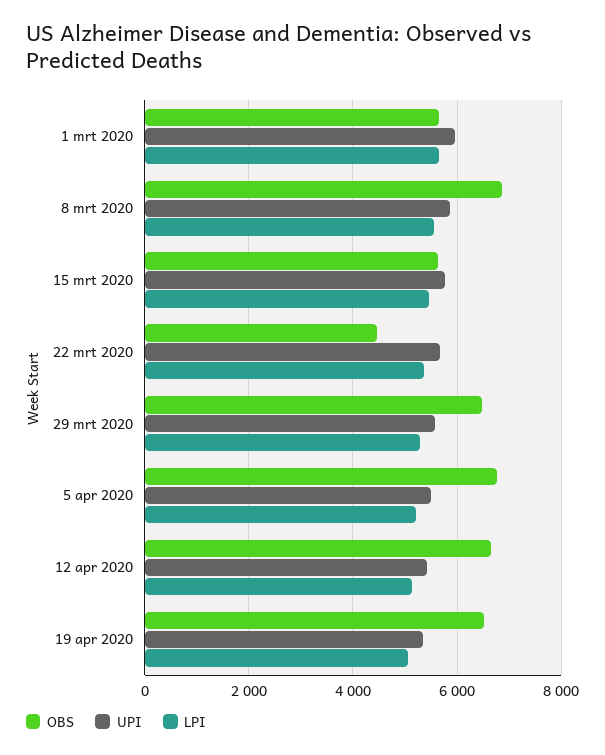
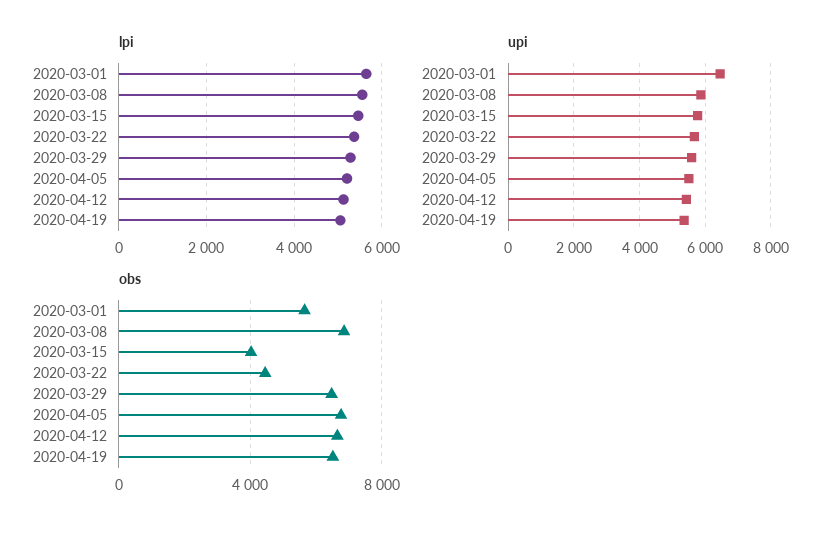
UPI, 1 mrt 2020: 6000 -> 6400
OBS, 15 mrt 2020: 5600 -> 4000

